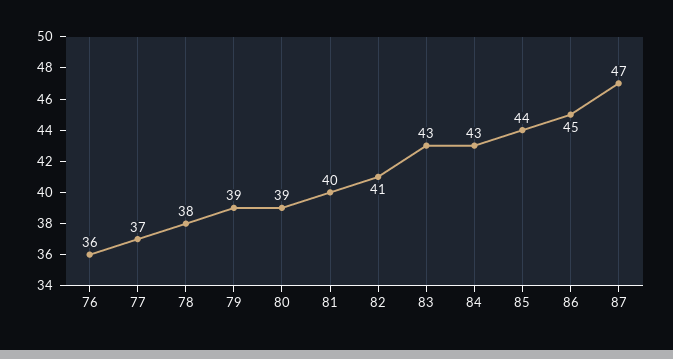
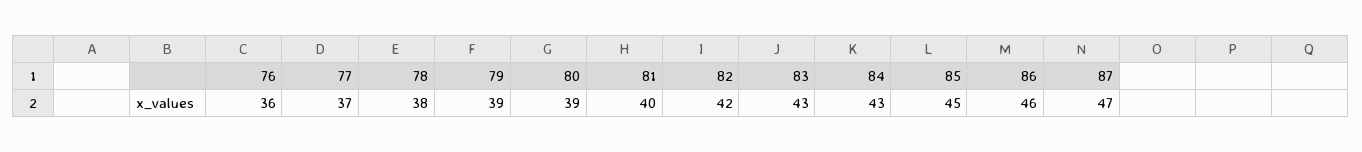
82: 41 -> 42
85: 44 -> 45
86: 45 -> 46

